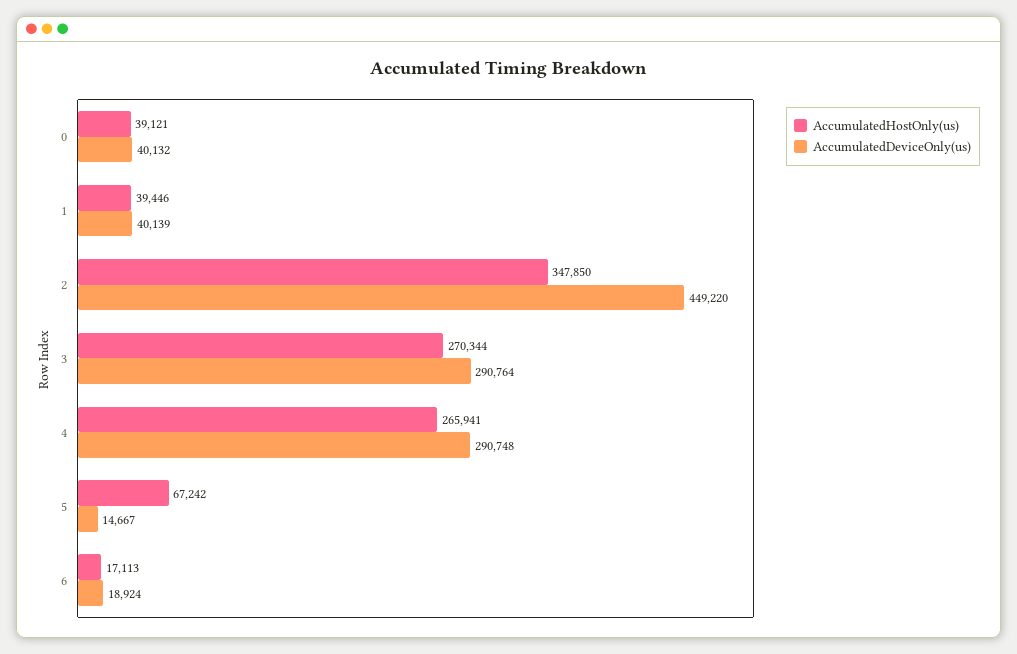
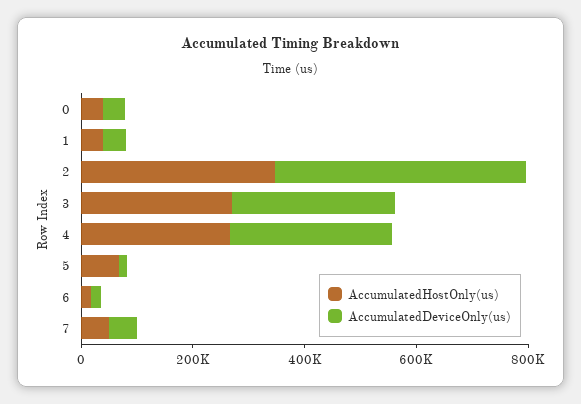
AccumulatedHostOnly(us), 7: none -> 50000
AccumulatedDeviceOnly(us), 7: none -> 50000

